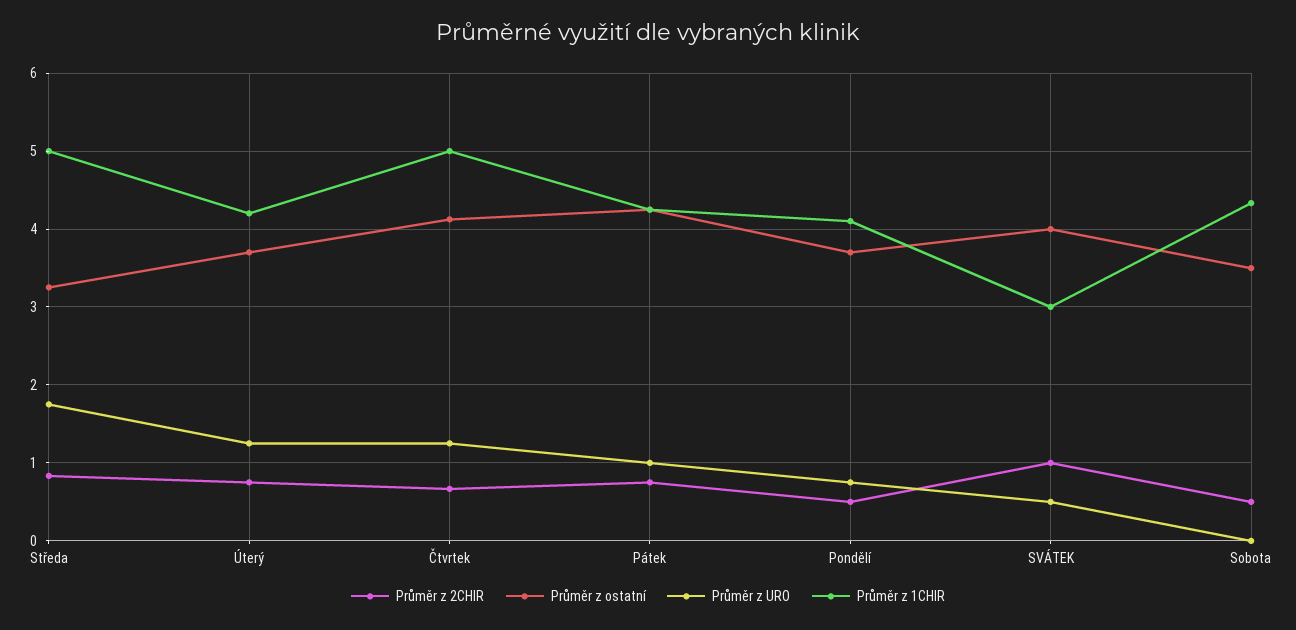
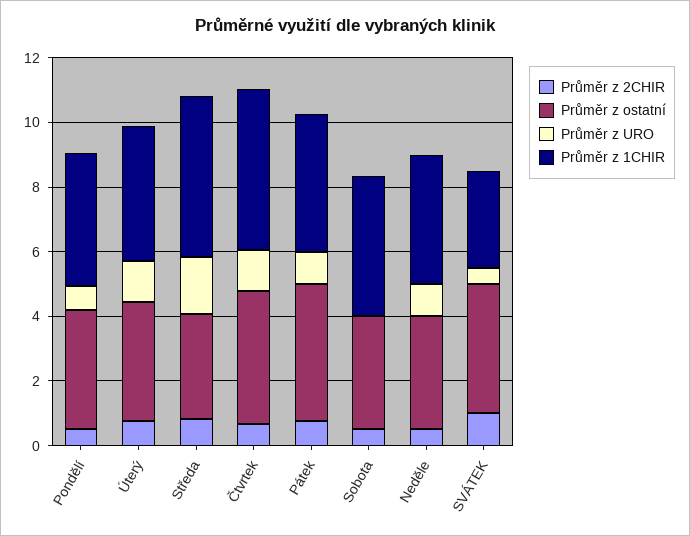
Průměr z 2CHIR, Neděle: none -> 0.5
Průměr z ostatní, Neděle: none -> 3.5
Průměr z URO, Neděle: none -> 1
Průměr z 1CHIR, Neděle: none -> 4

